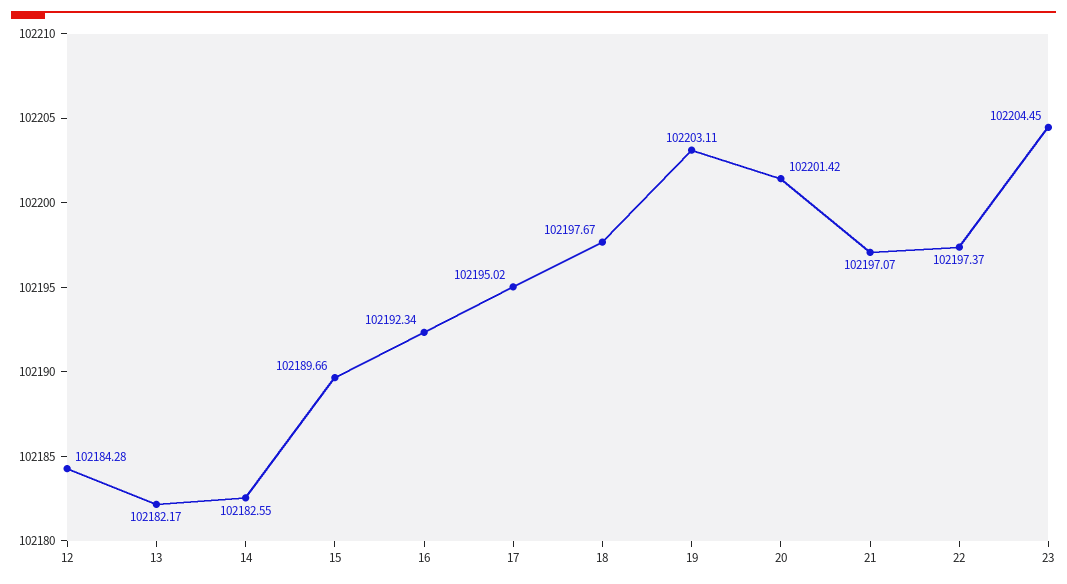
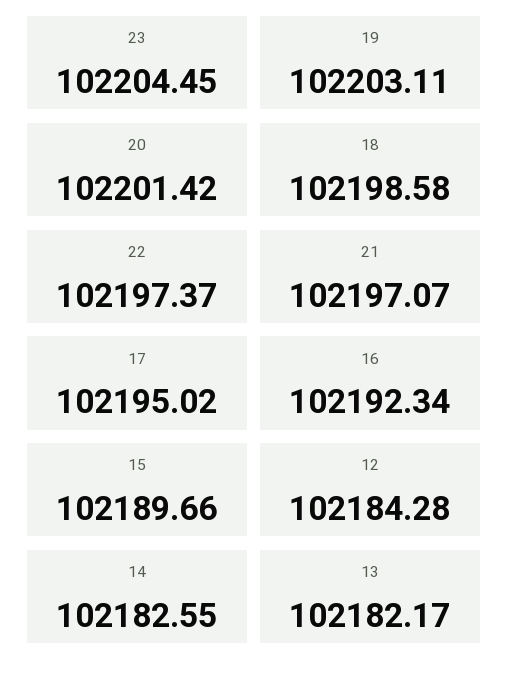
18: 102197.67 -> 102198.58

